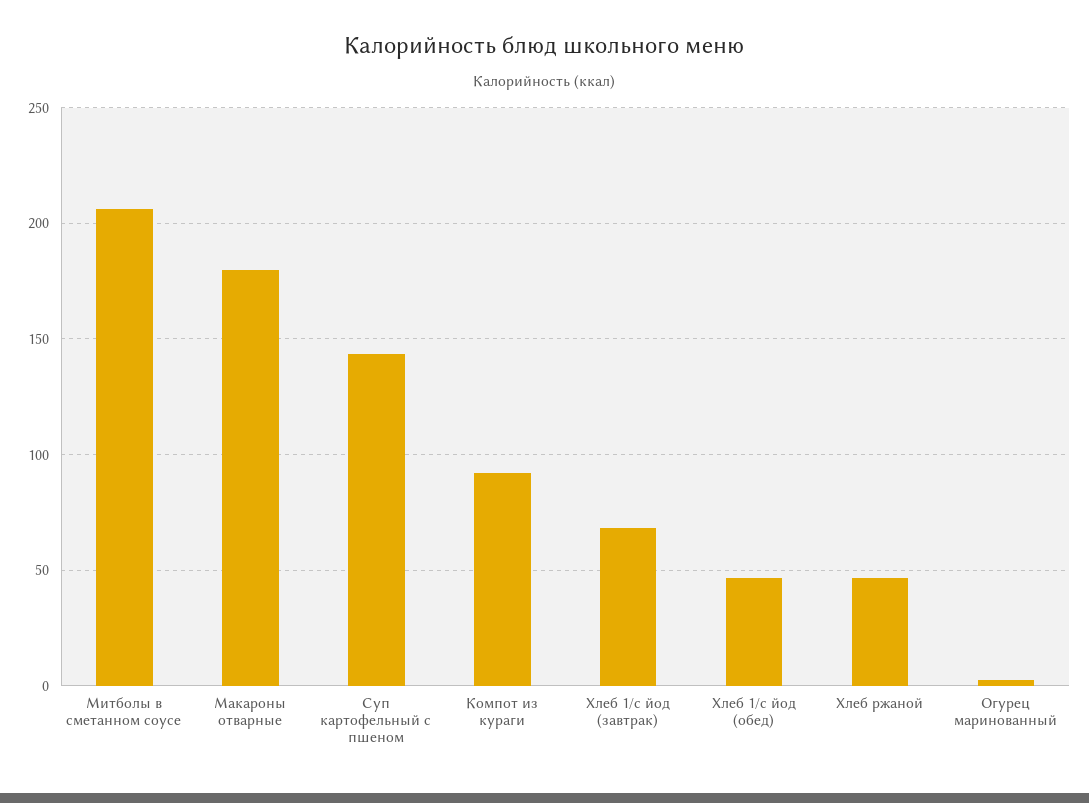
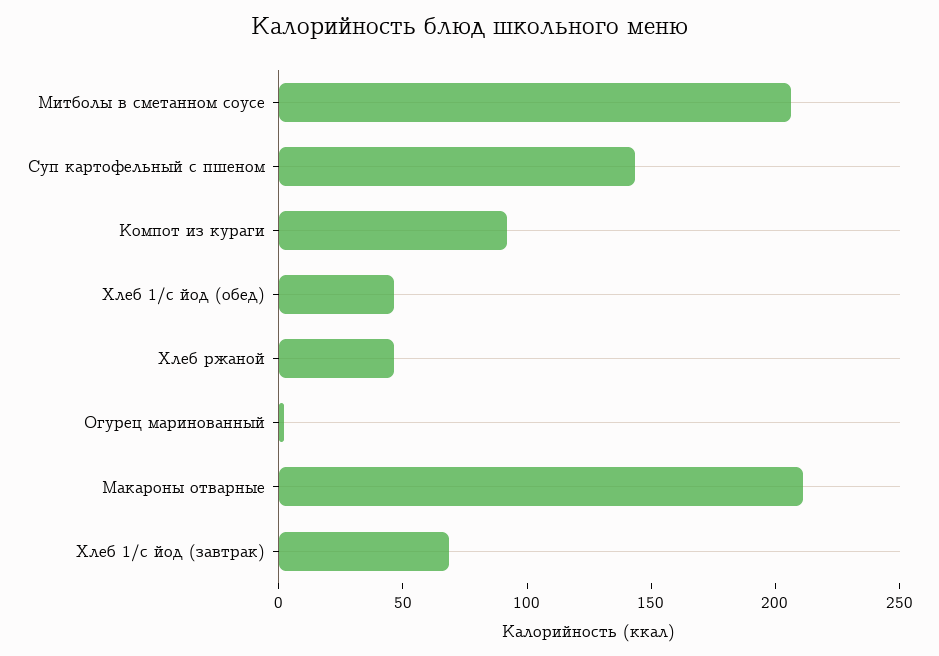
Макароны отварные: 180 -> 210

